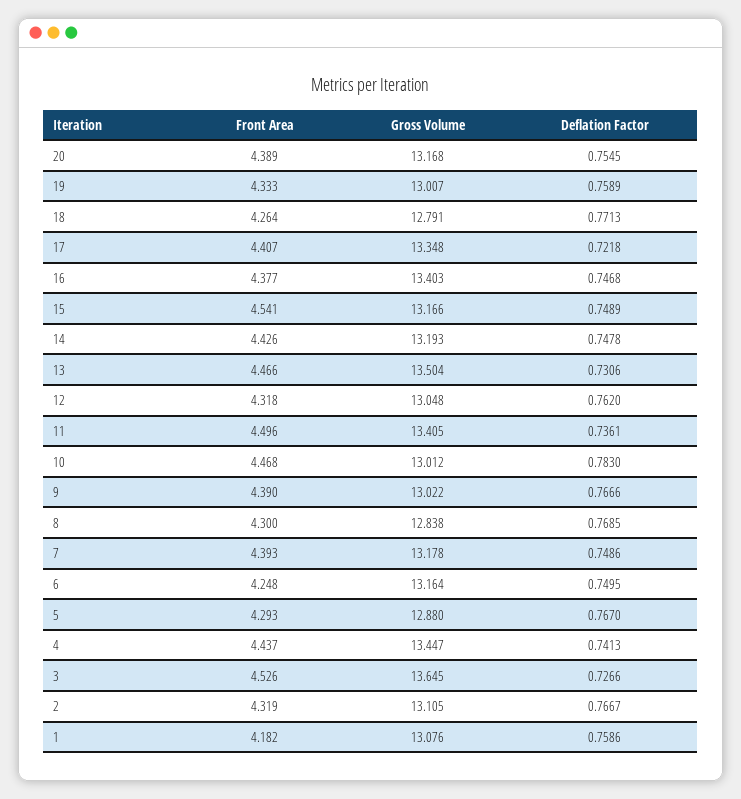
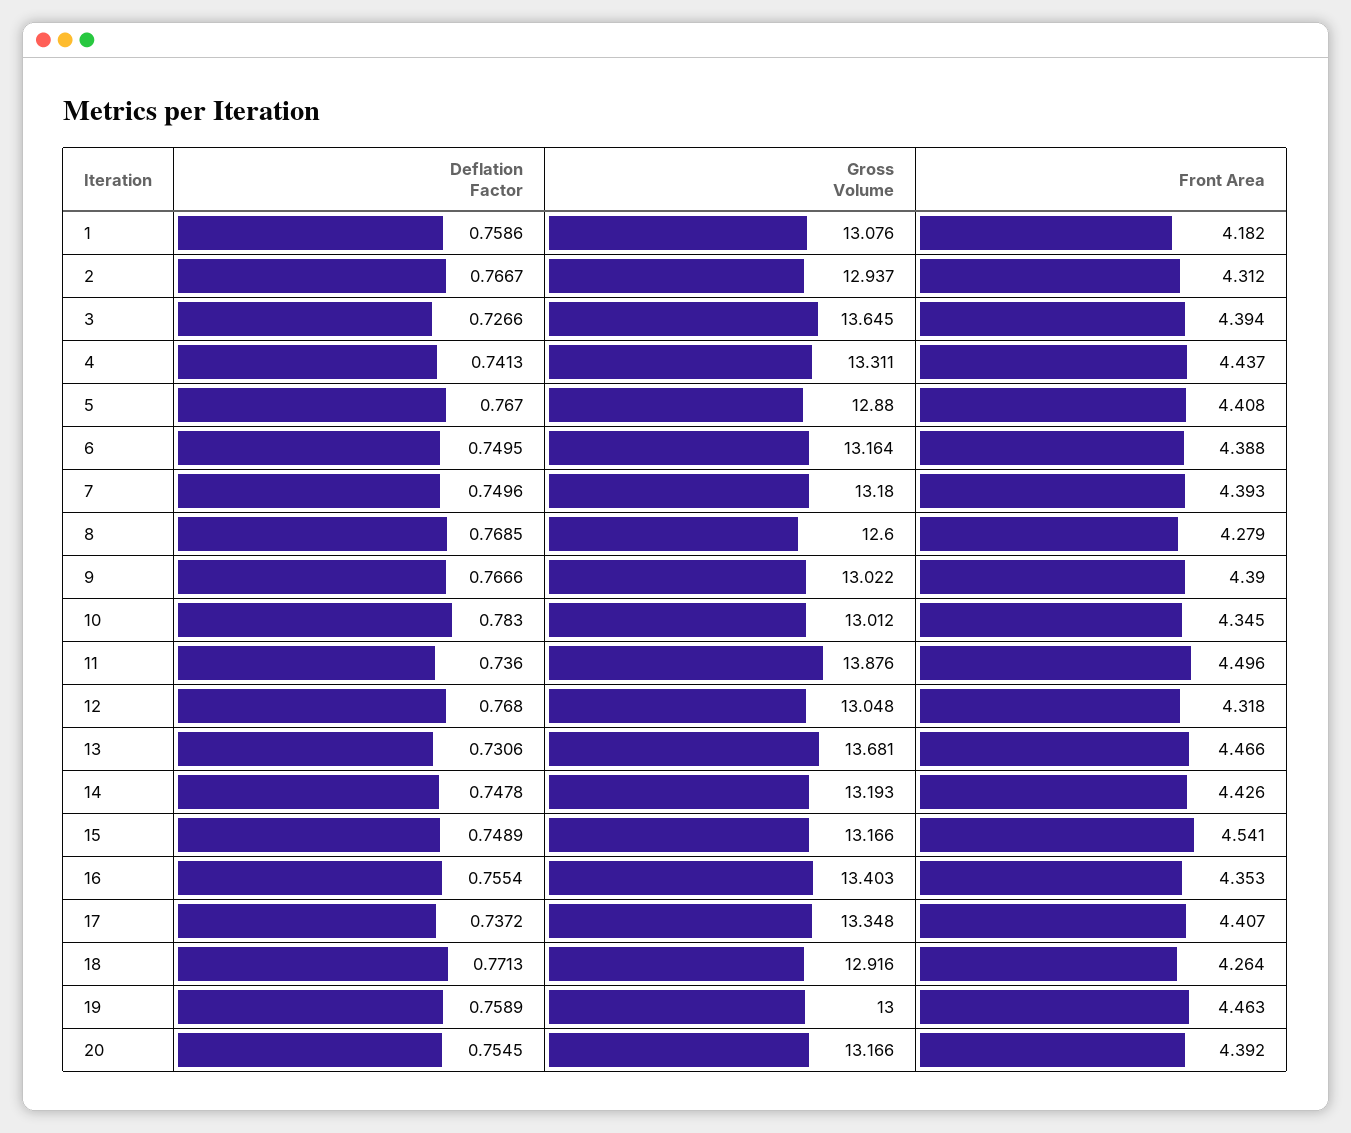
Front Area, 20: 4.389 -> 4.392
Gross Volume, 20: 13.168 -> 13.166
Front Area, 19: 4.333 -> 4.463
Gross Volume, 19: 13.007 -> 13
Gross Volume, 18: 12.791 -> 12.916
Deflation Factor, 17: 0.7218 -> 0.7372
Front Area, 16: 4.377 -> 4.353
Deflation Factor, 16: 0.7468 -> 0.7554
Gross Volume, 13: 13.504 -> 13.681
Deflation Factor, 12: 0.762 -> 0.768
Gross Volume, 11: 13.405 -> 13.876
Deflation Factor, 11: 0.7361 -> 0.736
Front Area, 10: 4.468 -> 4.345
Front Area, 8: 4.3 -> 4.279
Gross Volume, 8: 12.838 -> 12.6
Gross Volume, 7: 13.178 -> 13.18
Deflation Factor, 7: 0.7486 -> 0.7496
Front Area, 6: 4.248 -> 4.388
Front Area, 5: 4.293 -> 4.408
Gross Volume, 4: 13.447 -> 13.311
Front Area, 3: 4.526 -> 4.394
Front Area, 2: 4.319 -> 4.312
Gross Volume, 2: 13.105 -> 12.937

